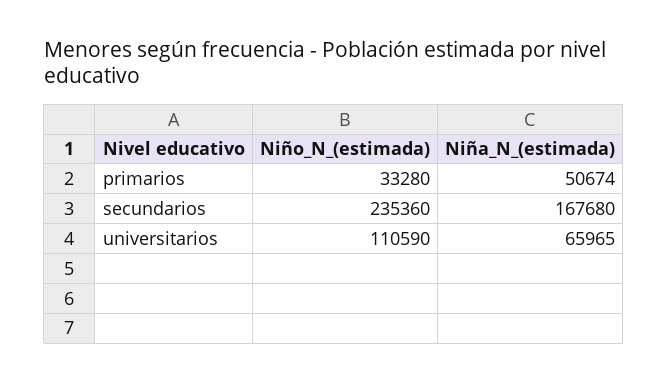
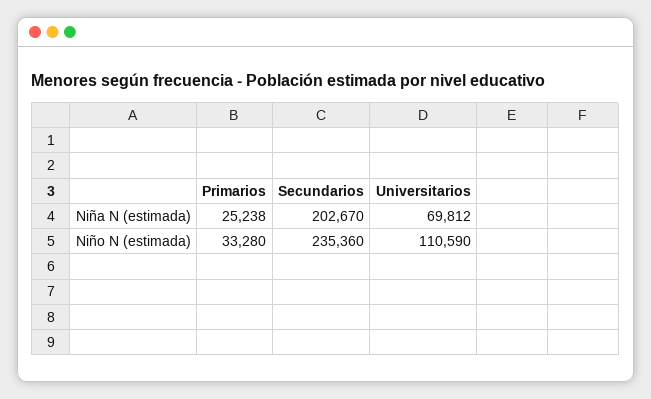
Niña_N_(estimada), primarios: 50674 -> 25238
Niña_N_(estimada), secundarios: 167680 -> 202670
Niña_N_(estimada), universitarios: 65965 -> 69812

